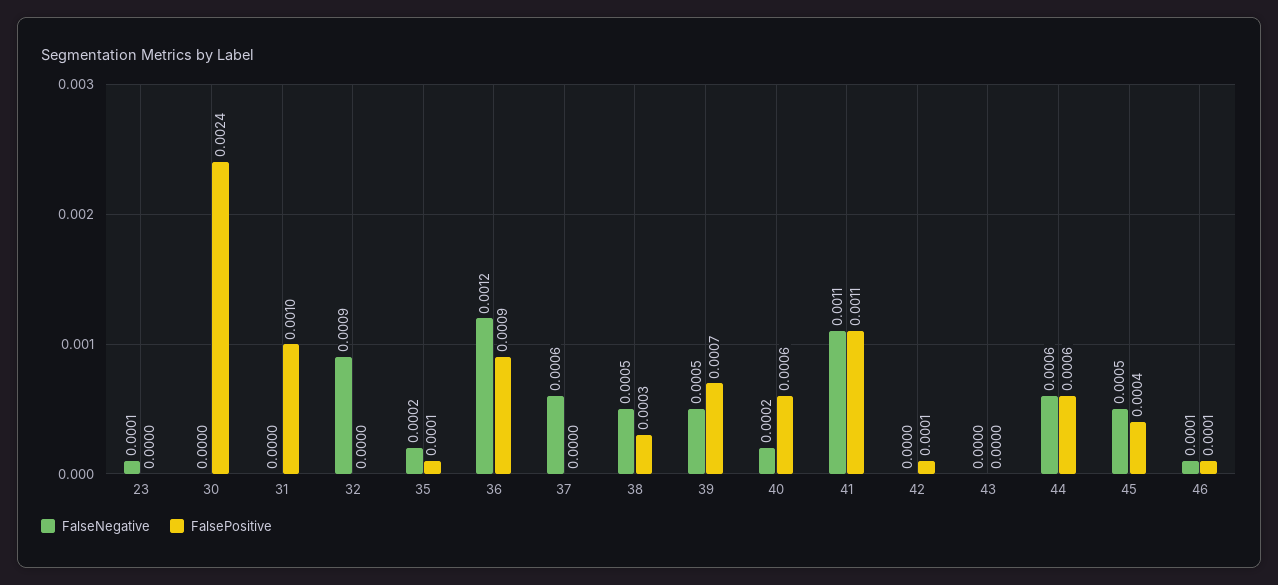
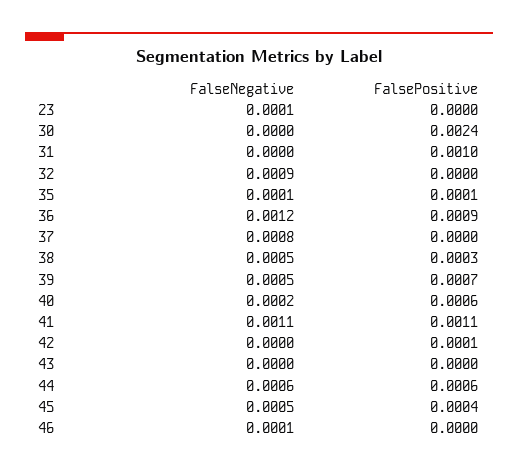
FalseNegative, 35: 0.0002 -> 0.0001
FalseNegative, 37: 0.0006 -> 0.0008
FalsePositive, 46: 0.0001 -> 0

